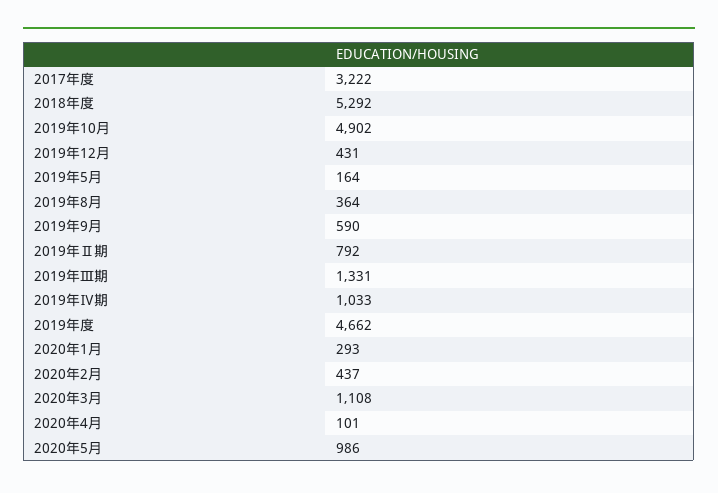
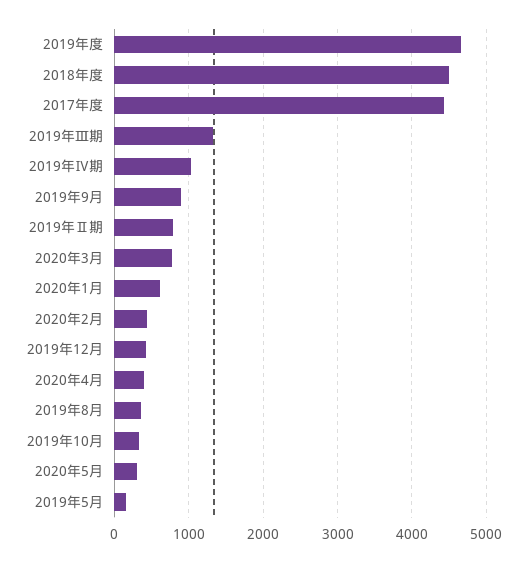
2017年度: 3222 -> 4400
2018年度: 5292 -> 4500
2019年10月: 4902 -> 300
2019年9月: 590 -> 900
2020年1月: 293 -> 600
2020年3月: 1108 -> 800
2020年4月: 101 -> 400
2020年5月: 986 -> 300

